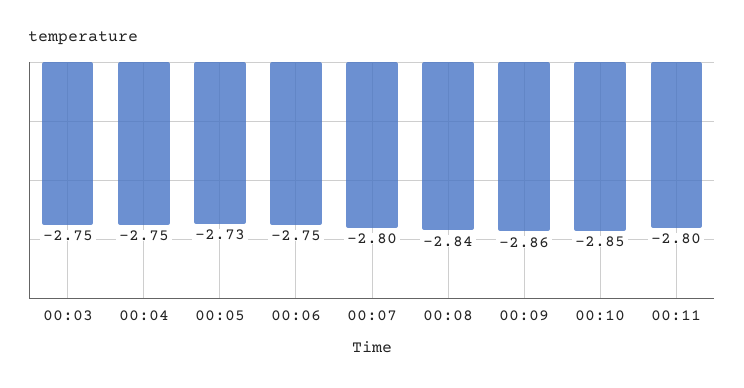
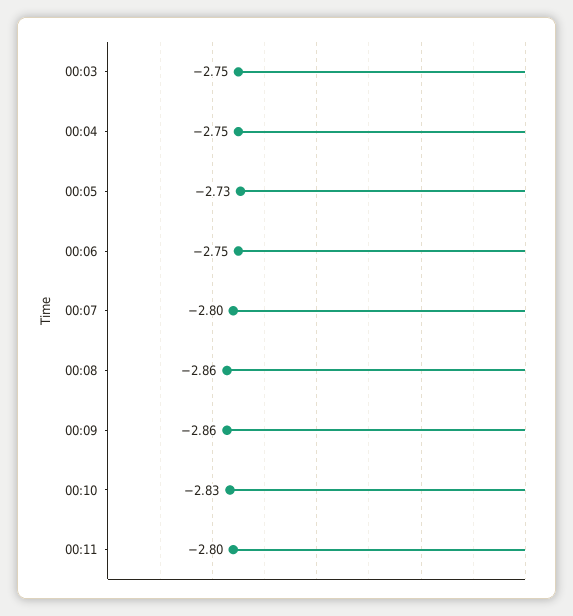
00:08: -2.84 -> -2.86
00:10: -2.85 -> -2.83

